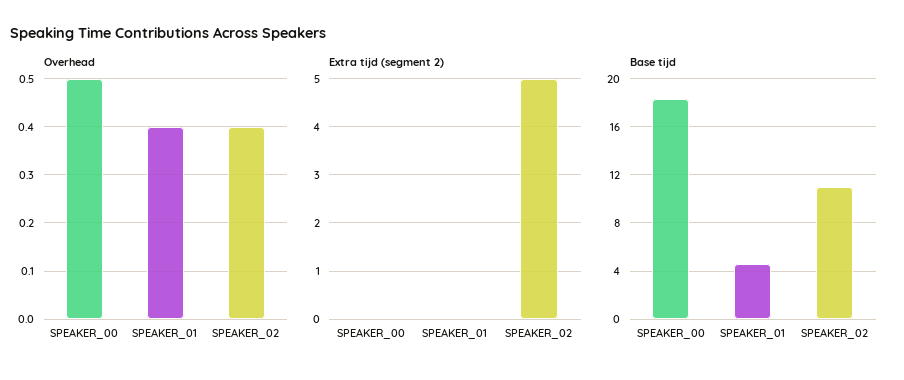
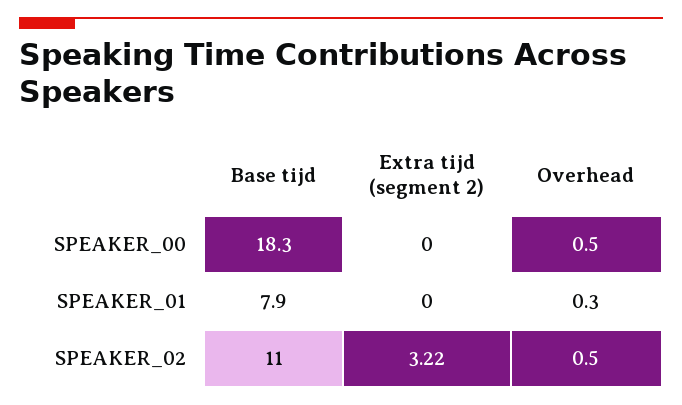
Overhead, SPEAKER_01: 0.4 -> 0.3
Overhead, SPEAKER_02: 0.4 -> 0.5
Extra tijd (segment 2), SPEAKER_02: 5 -> 3.22
Base tijd, SPEAKER_01: 4.5 -> 7.9

